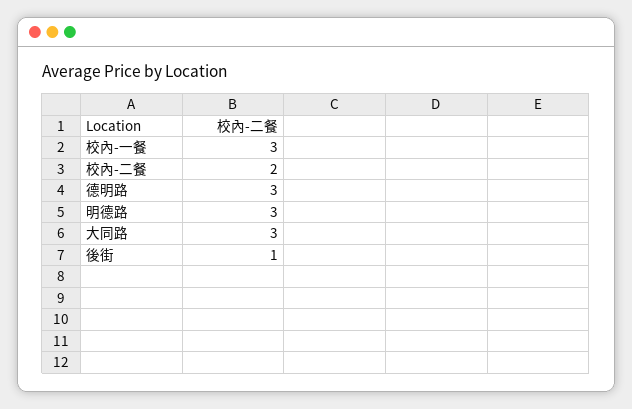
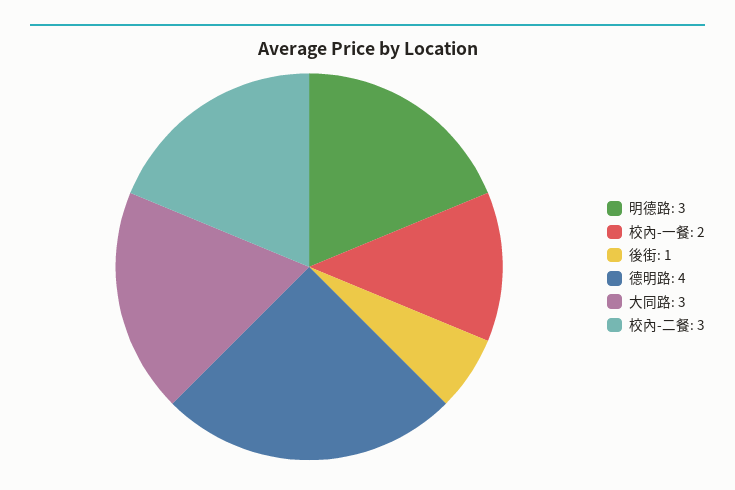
校內-一餐: 3 -> 2
校內-二餐: 2 -> 3
德明路: 3 -> 4

